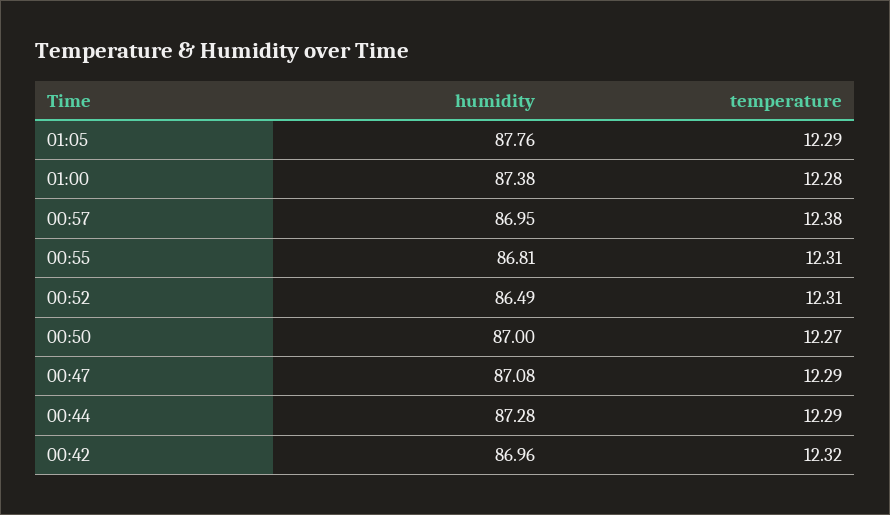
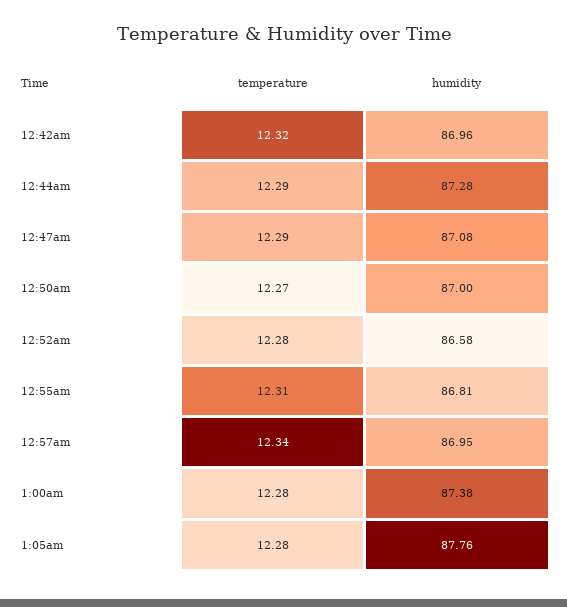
temperature, 01:05: 12.29 -> 12.28
temperature, 00:57: 12.38 -> 12.34
humidity, 00:52: 86.49 -> 86.58
temperature, 00:52: 12.31 -> 12.28

